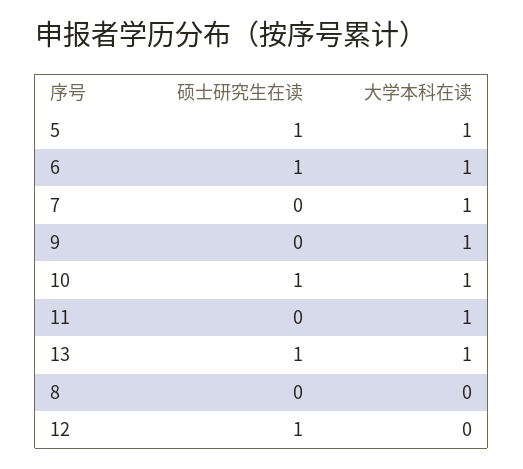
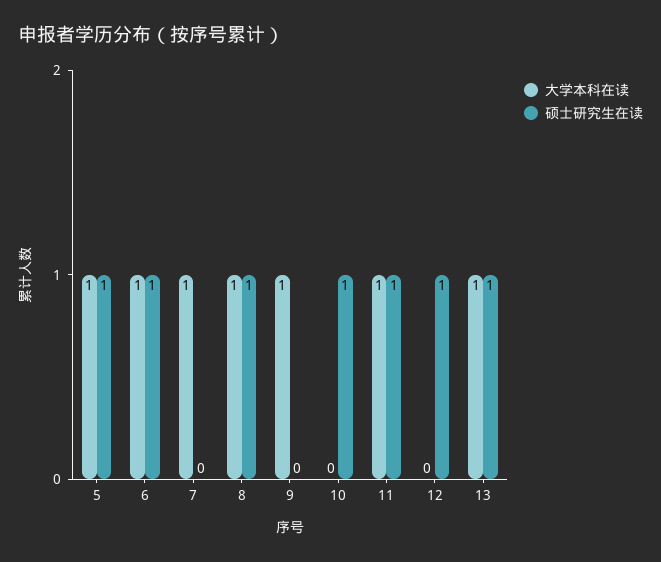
大学本科在读, 10: 1 -> 0
硕士研究生在读, 11: 0 -> 1
硕士研究生在读, 8: 0 -> 1
大学本科在读, 8: 0 -> 1

